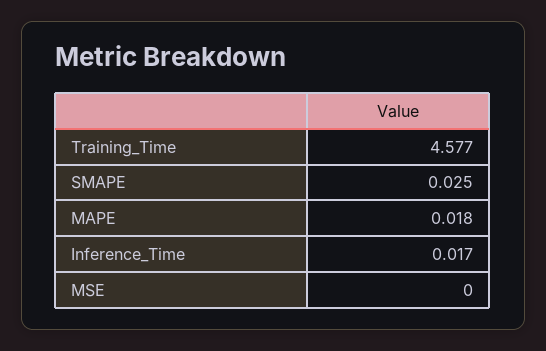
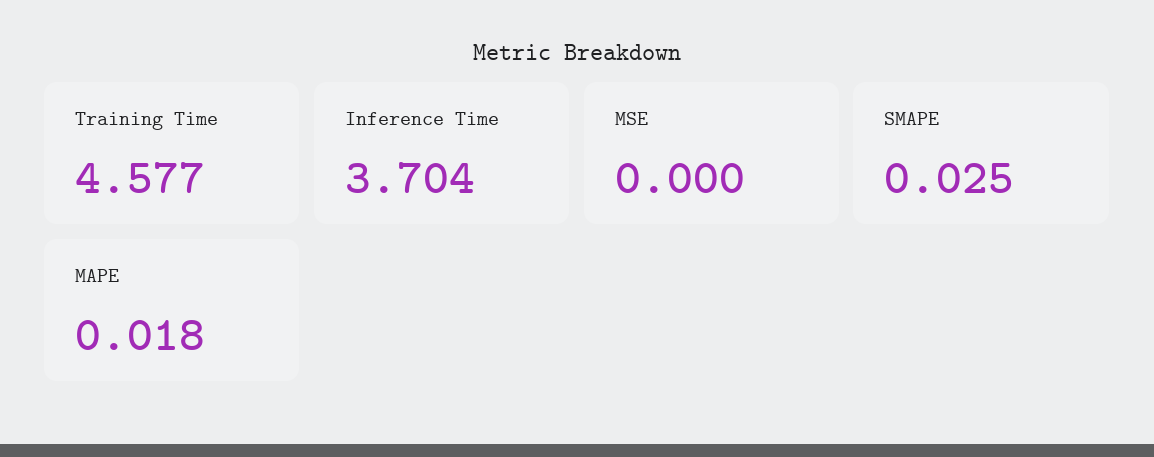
Inference_Time: 0.017 -> 3.704

